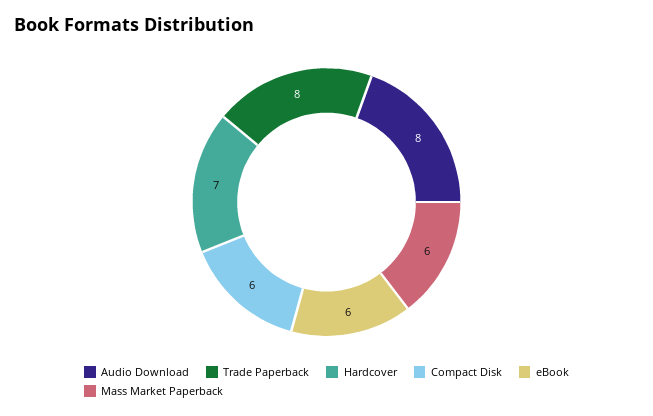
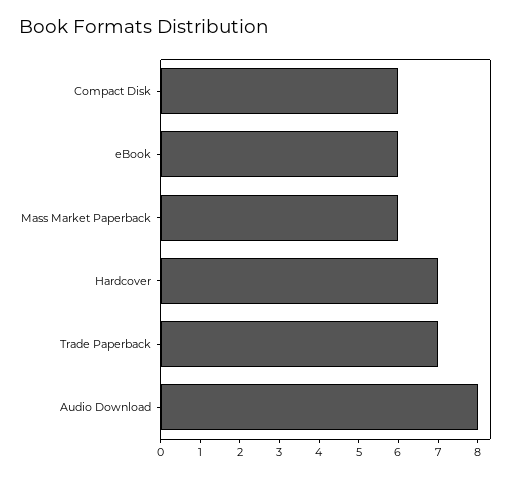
Trade Paperback: 8 -> 7

